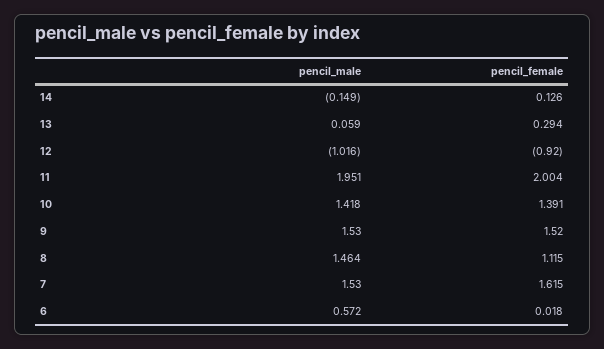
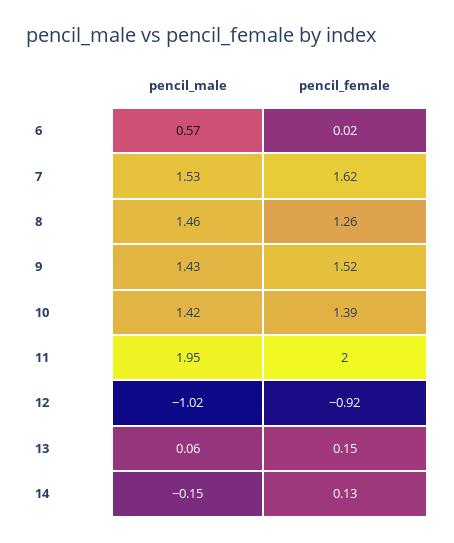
pencil_female, 13: 0.294 -> 0.15
pencil_male, 9: 1.53 -> 1.43
pencil_female, 8: 1.115 -> 1.26

